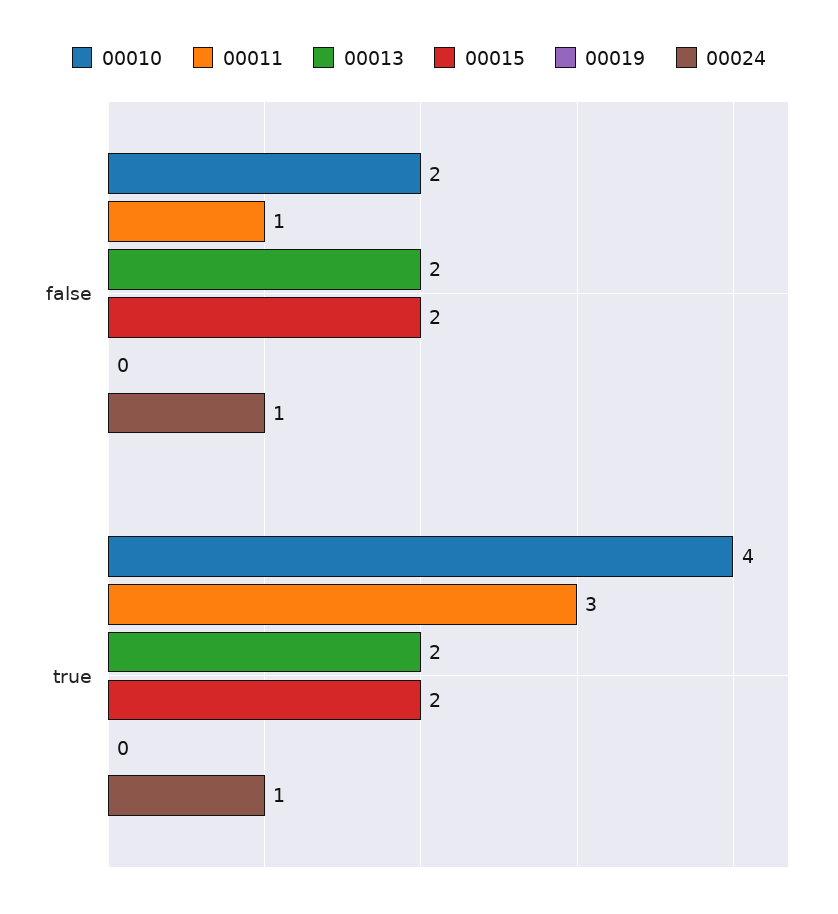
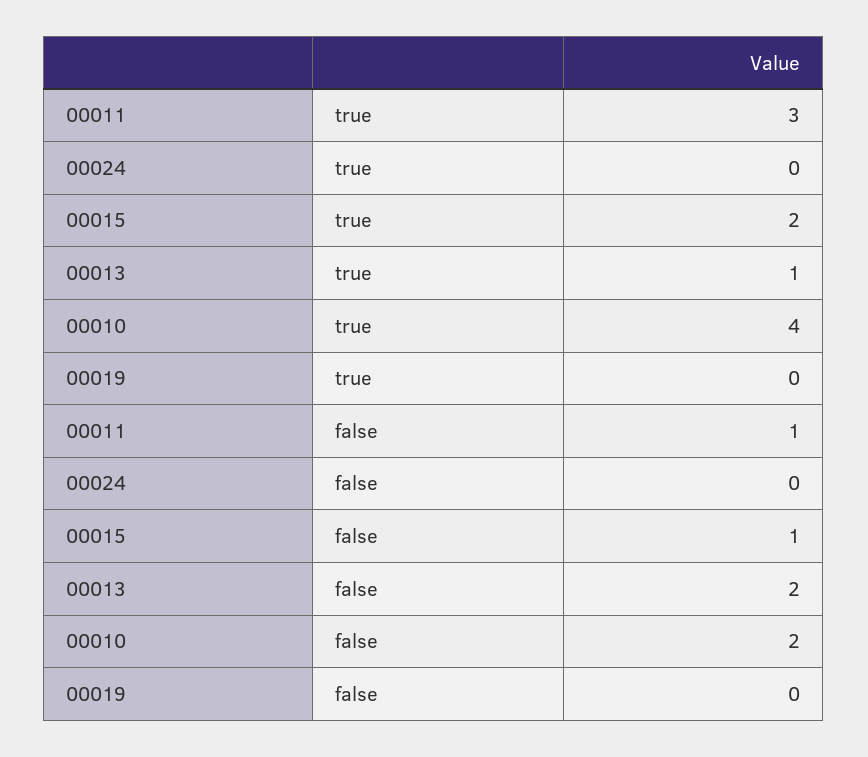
00015, false: 2 -> 1
00024, false: 1 -> 0
00013, true: 2 -> 1
00024, true: 1 -> 0

